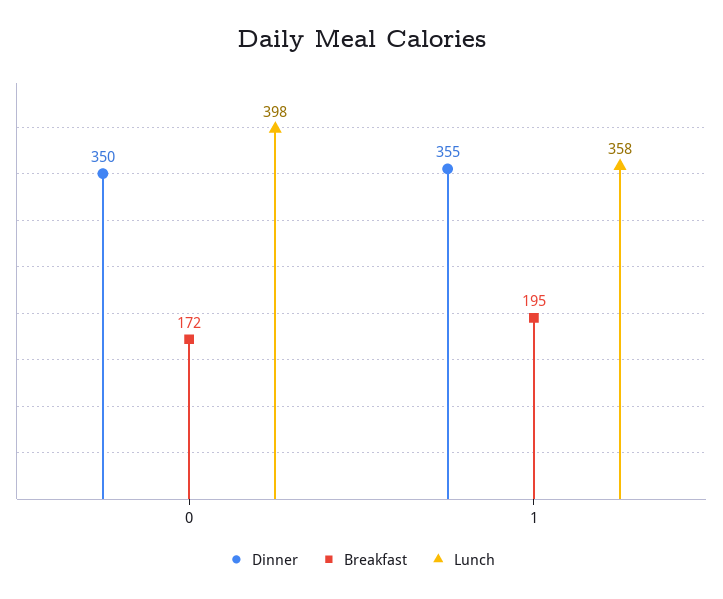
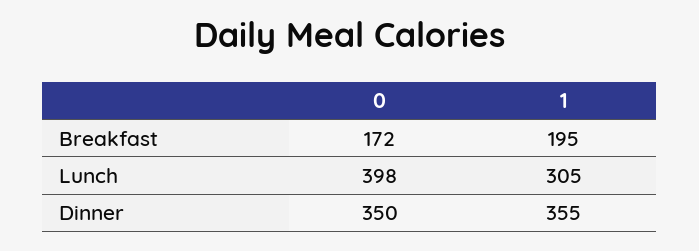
Lunch, 1: 358 -> 305

